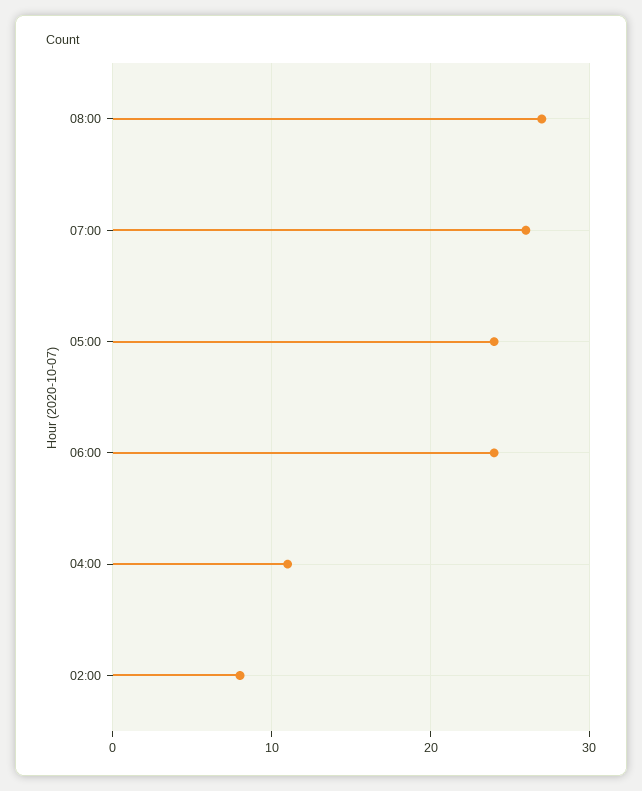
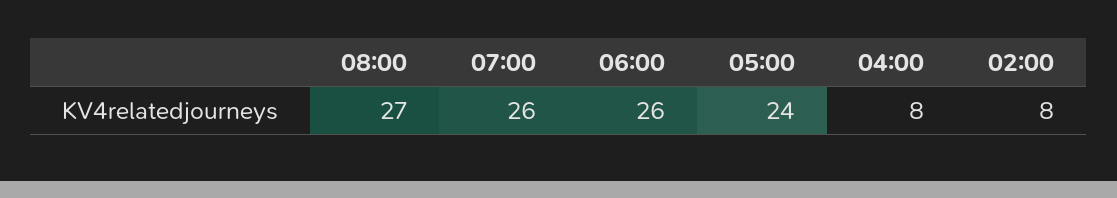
06:00: 24 -> 26
04:00: 11 -> 8

